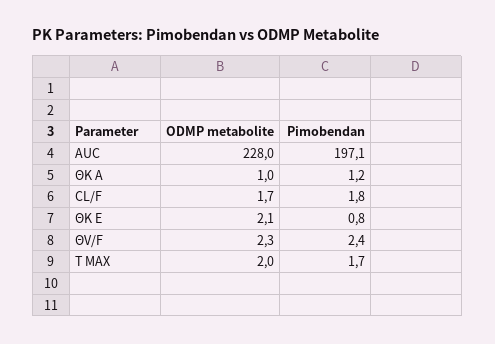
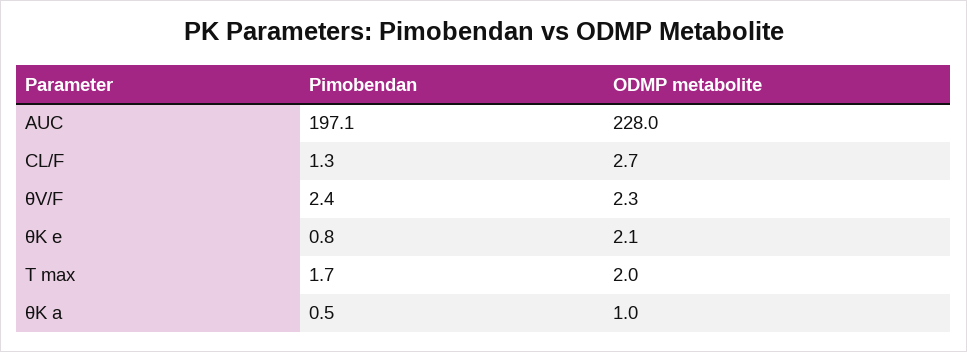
Pimobendan, ΘK A: 1.2 -> 0.5
ODMP metabolite, CL/F: 1.7 -> 2.7
Pimobendan, CL/F: 1.8 -> 1.3

